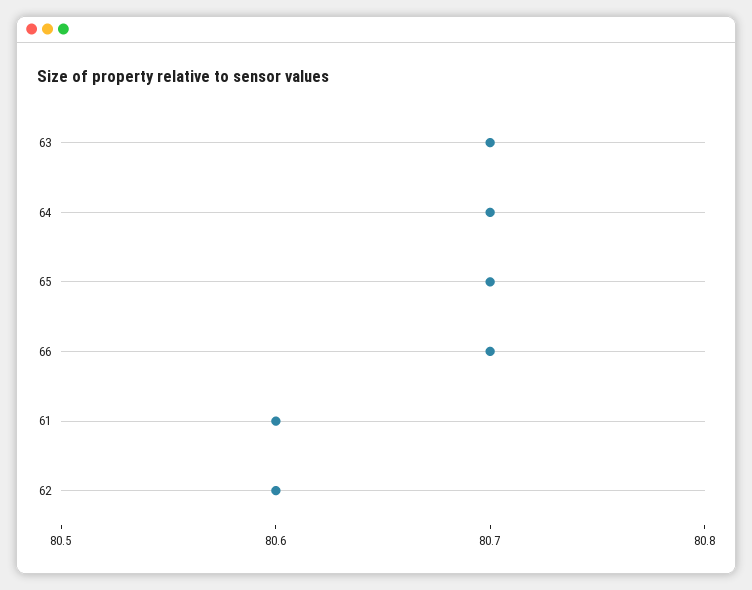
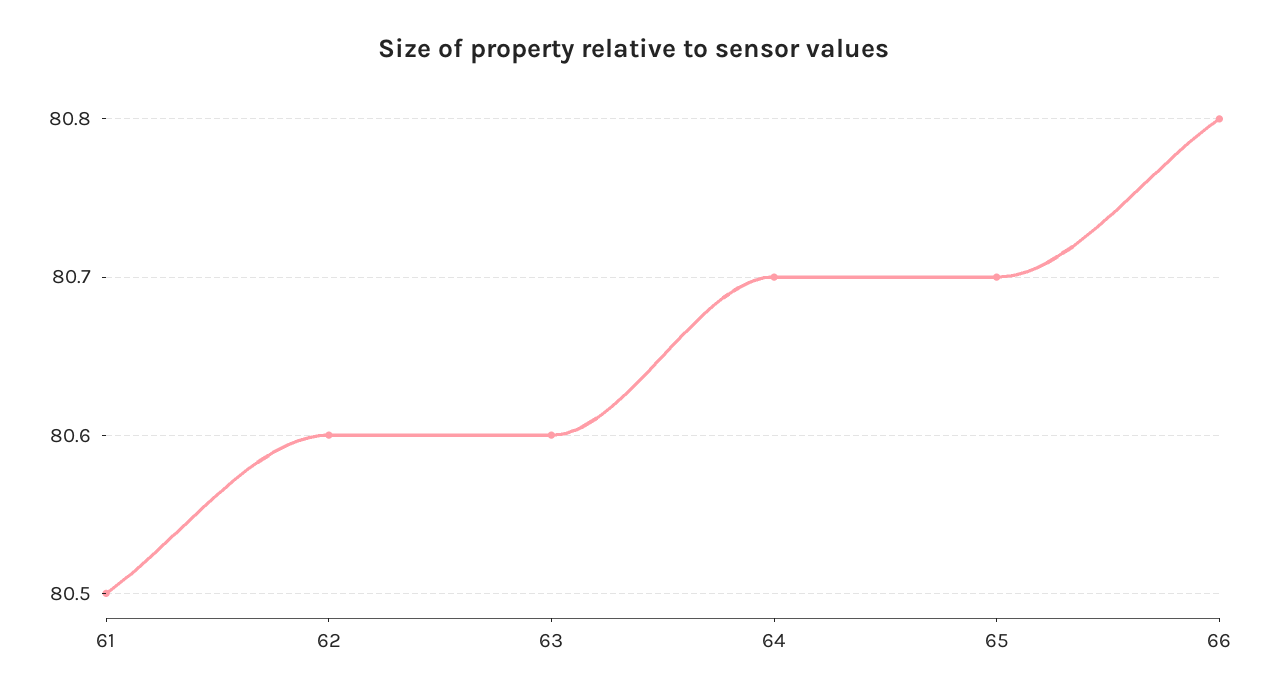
63: 80.7 -> 80.6
66: 80.7 -> 80.8
61: 80.6 -> 80.5

